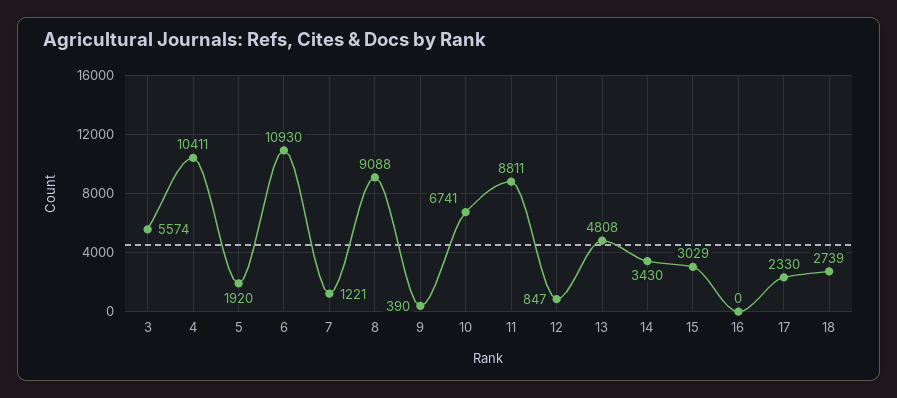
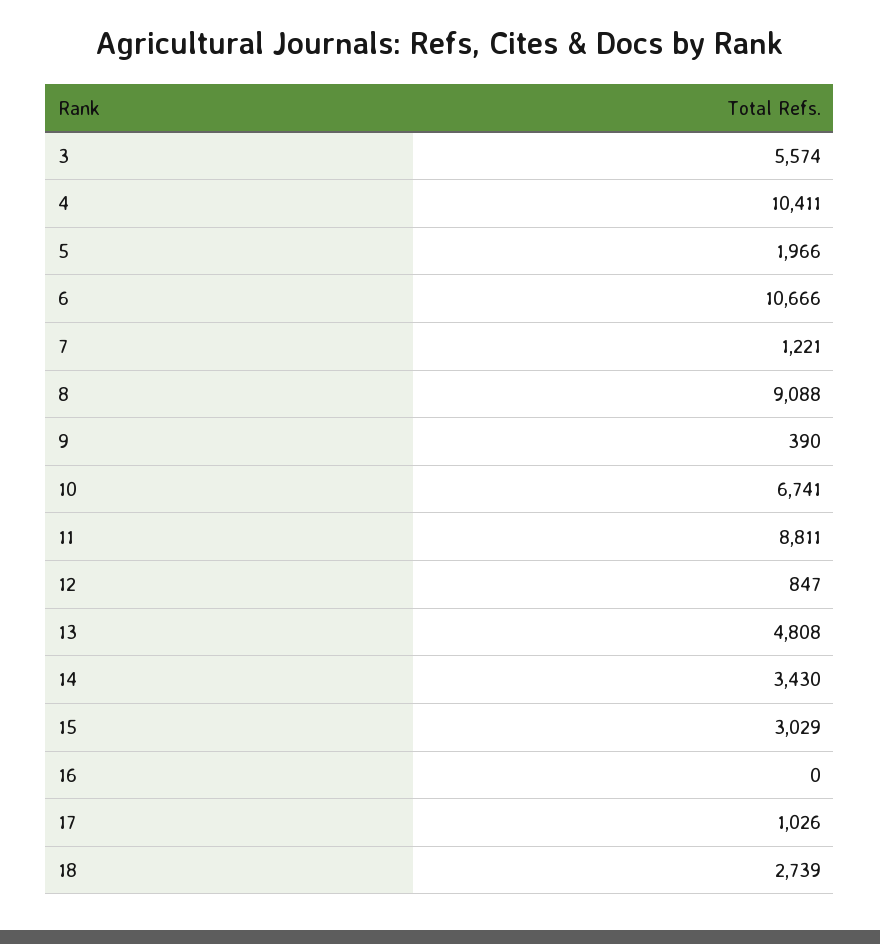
5: 1920 -> 1966
6: 10930 -> 10666
17: 2330 -> 1026

